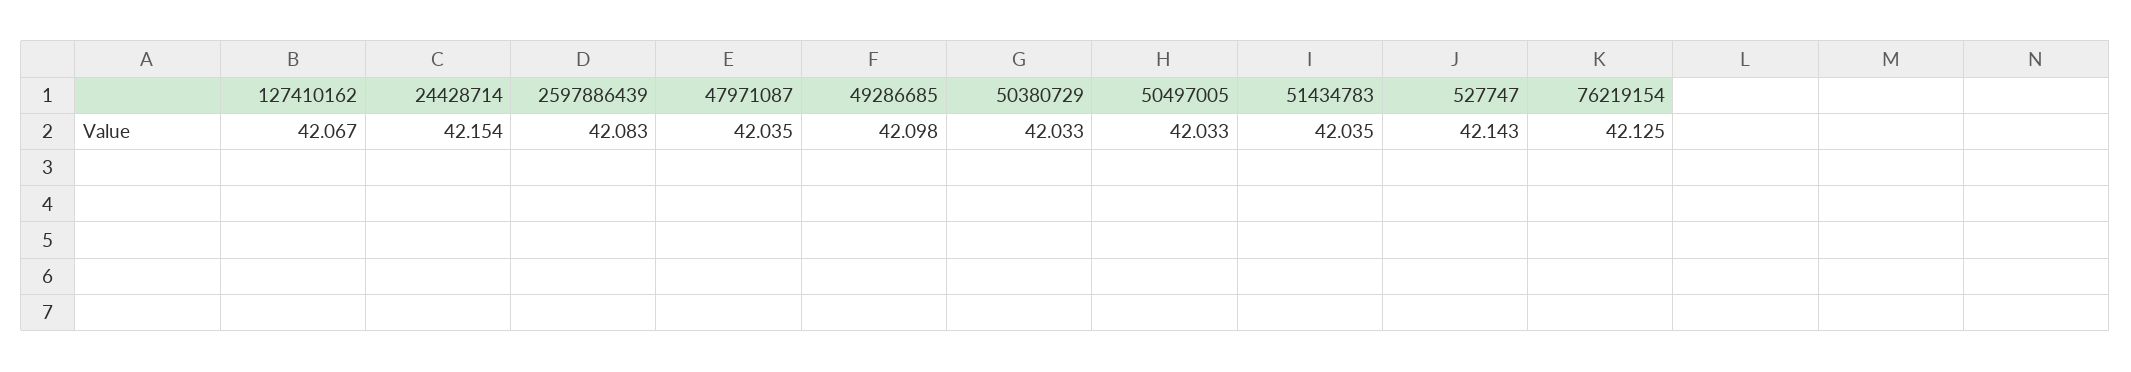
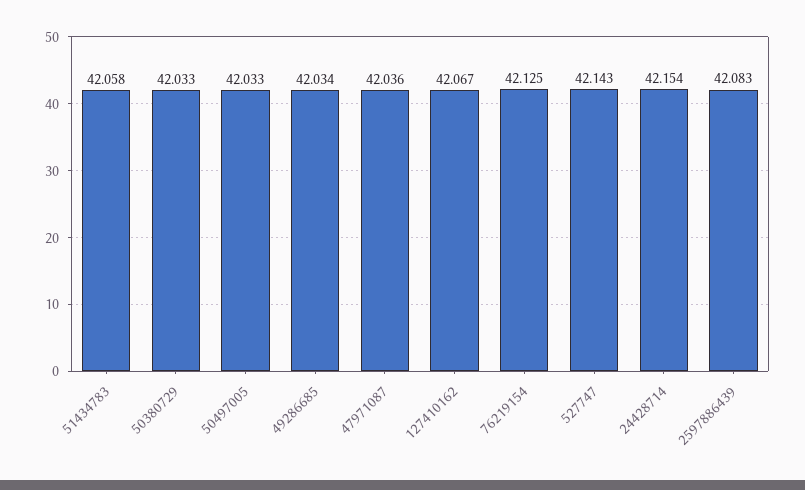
47971087: 42.035 -> 42.036
49286685: 42.098 -> 42.034
51434783: 42.035 -> 42.058

